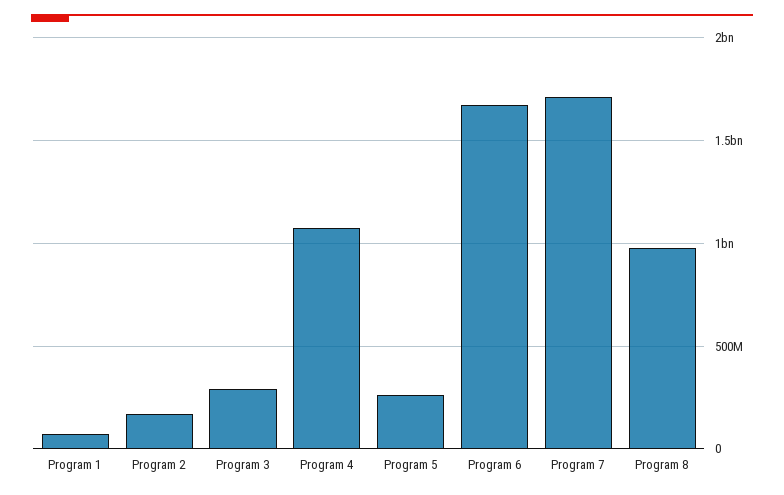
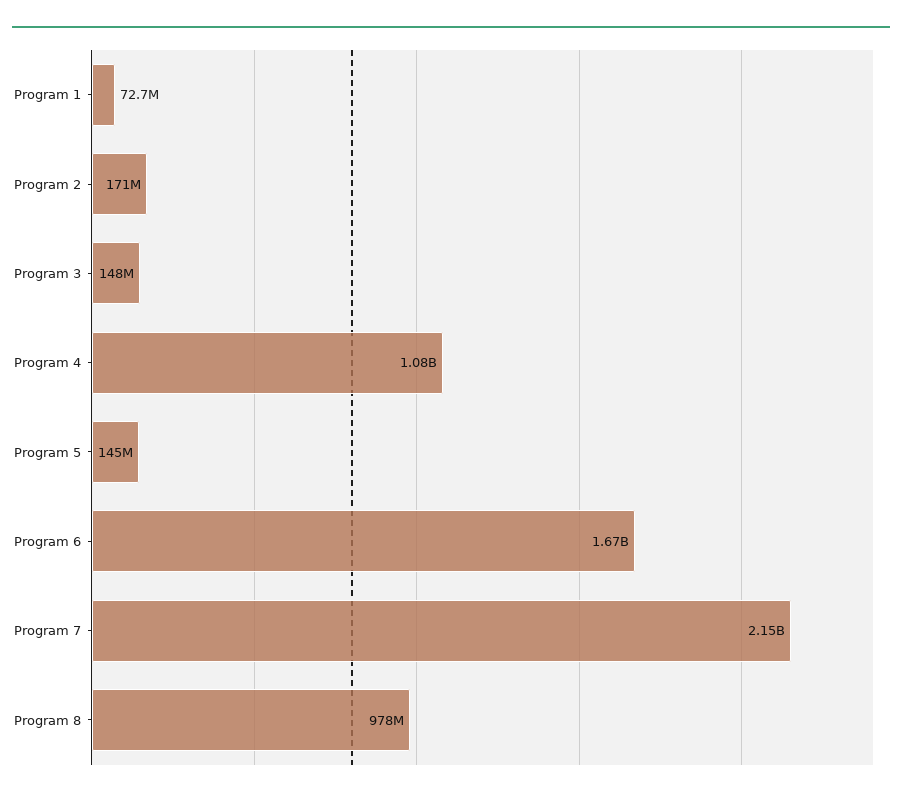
Program 3: 300000000 -> 148000000
Program 5: 250000000 -> 145000000
Program 7: 1700000000 -> 2150000000

